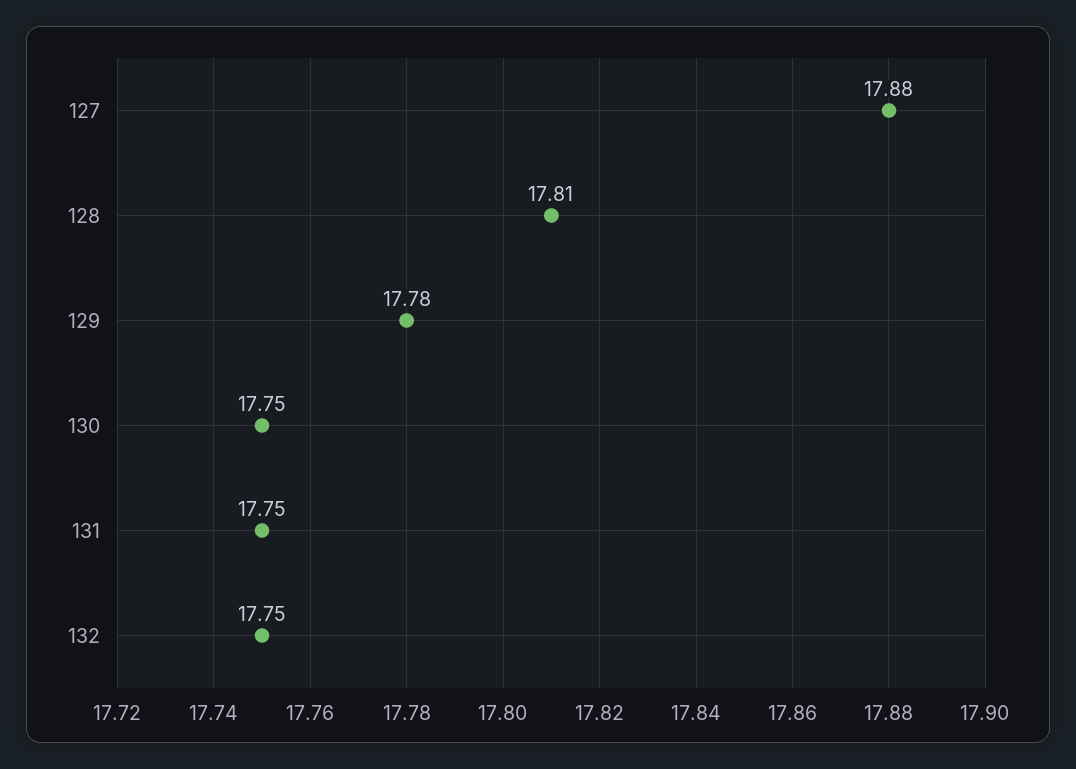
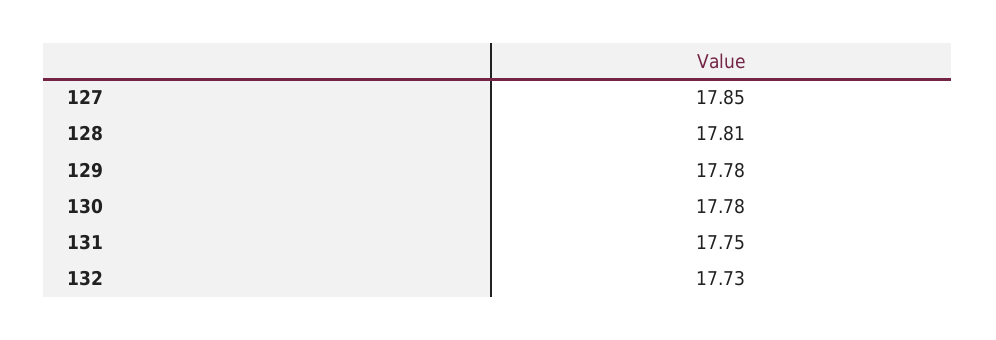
127: 17.88 -> 17.85
130: 17.75 -> 17.78
132: 17.75 -> 17.73

